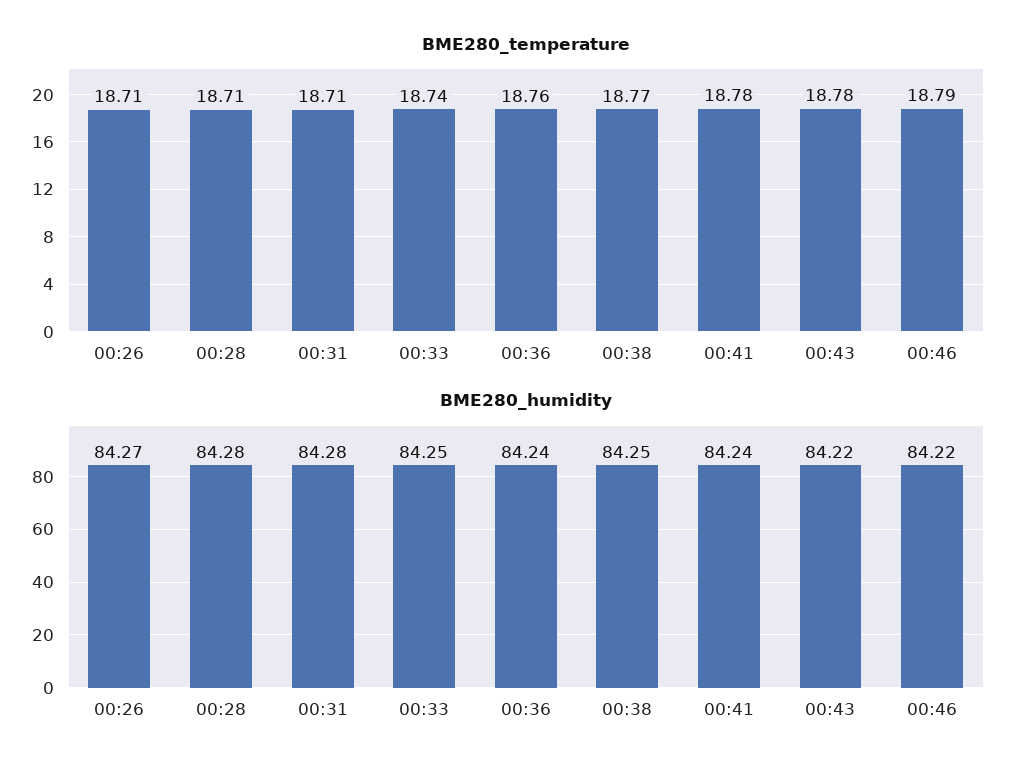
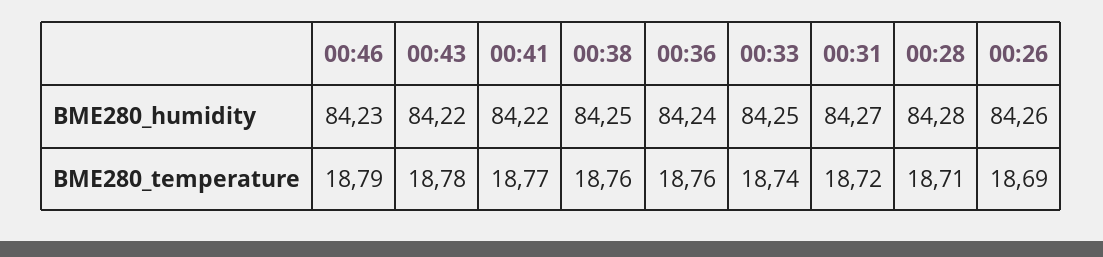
BME280_temperature, 00:26: 18.71 -> 18.69
BME280_temperature, 00:31: 18.71 -> 18.72
BME280_temperature, 00:38: 18.77 -> 18.76
BME280_temperature, 00:41: 18.78 -> 18.77
BME280_humidity, 00:26: 84.27 -> 84.26
BME280_humidity, 00:31: 84.28 -> 84.27
BME280_humidity, 00:41: 84.24 -> 84.22
BME280_humidity, 00:46: 84.22 -> 84.23

